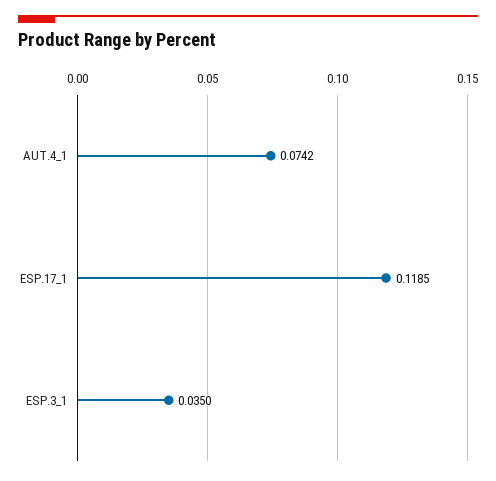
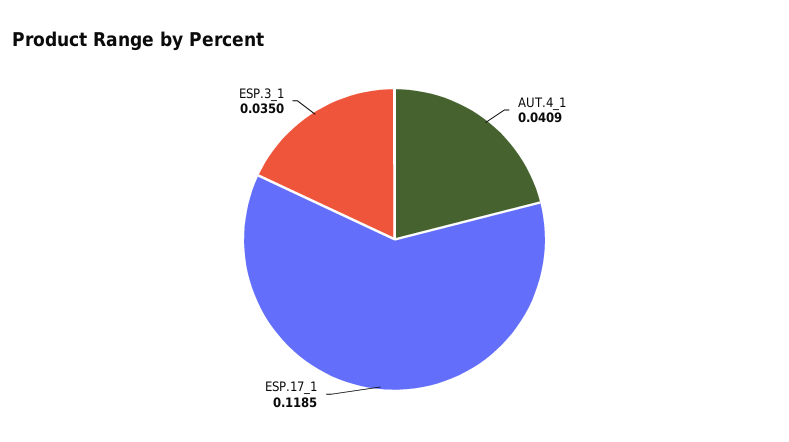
AUT.4_1: 0.0742 -> 0.0409

